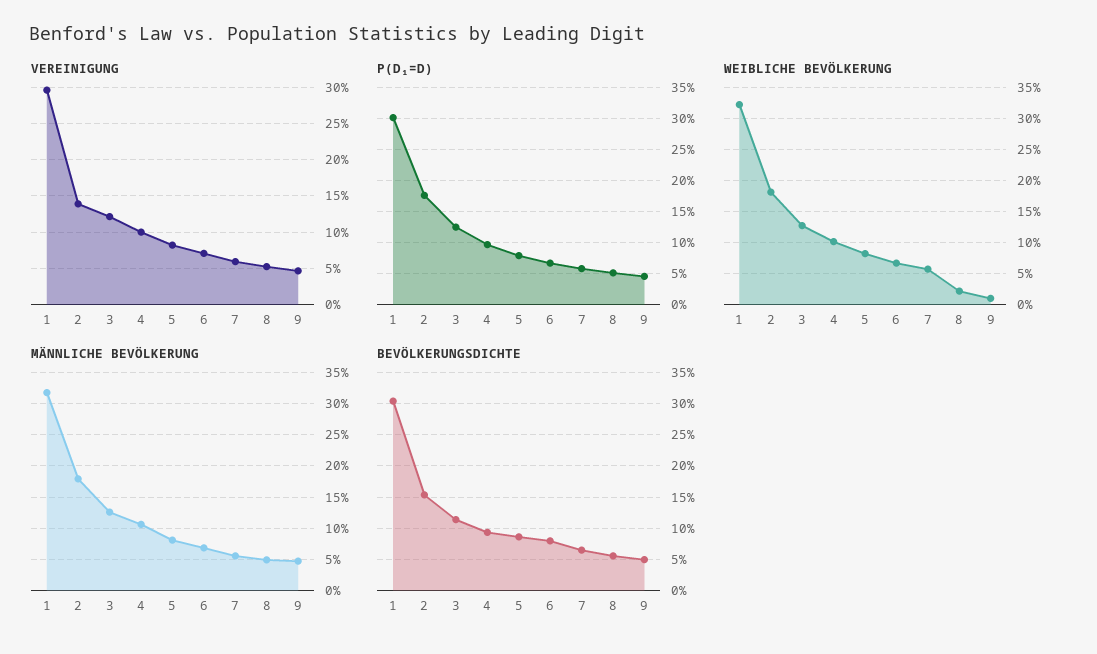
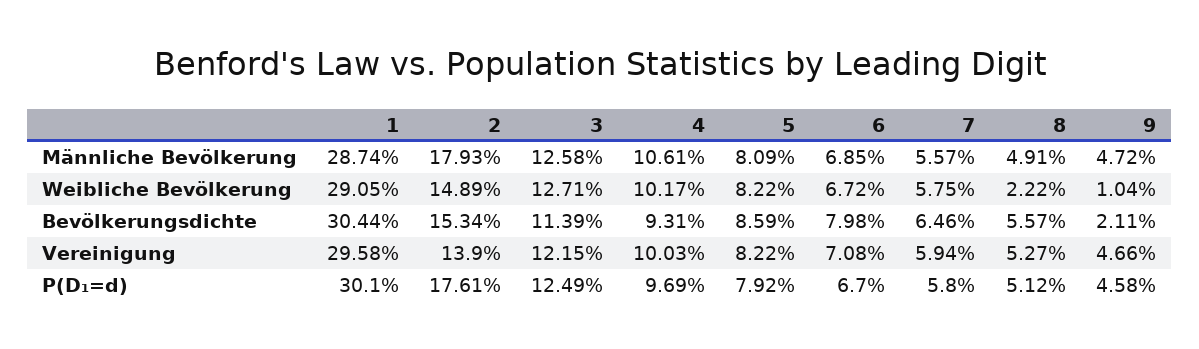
WEIBLICHE BEVÖLKERUNG, 1: 32 -> 29.05
WEIBLICHE BEVÖLKERUNG, 2: 18 -> 14.89
MÄNNLICHE BEVÖLKERUNG, 1: 32 -> 28.74
BEVÖLKERUNGSDICHTE, 9: 5 -> 2.11

